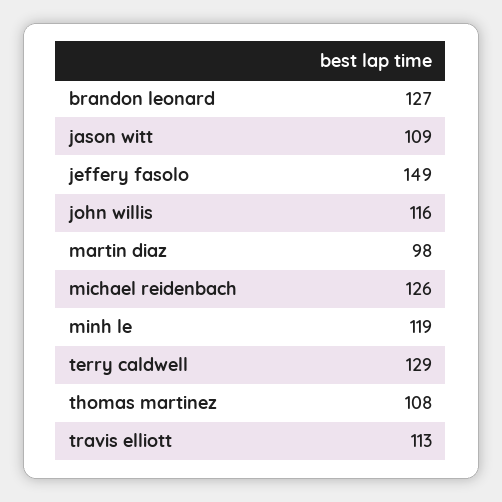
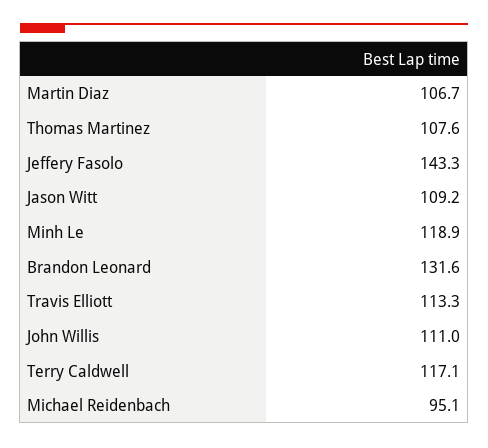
brandon leonard: 127 -> 131.6
jeffery fasolo: 149 -> 143.3
john willis: 116 -> 111
martin diaz: 98 -> 106.7
michael reidenbach: 126 -> 95.1
terry caldwell: 129 -> 117.1

